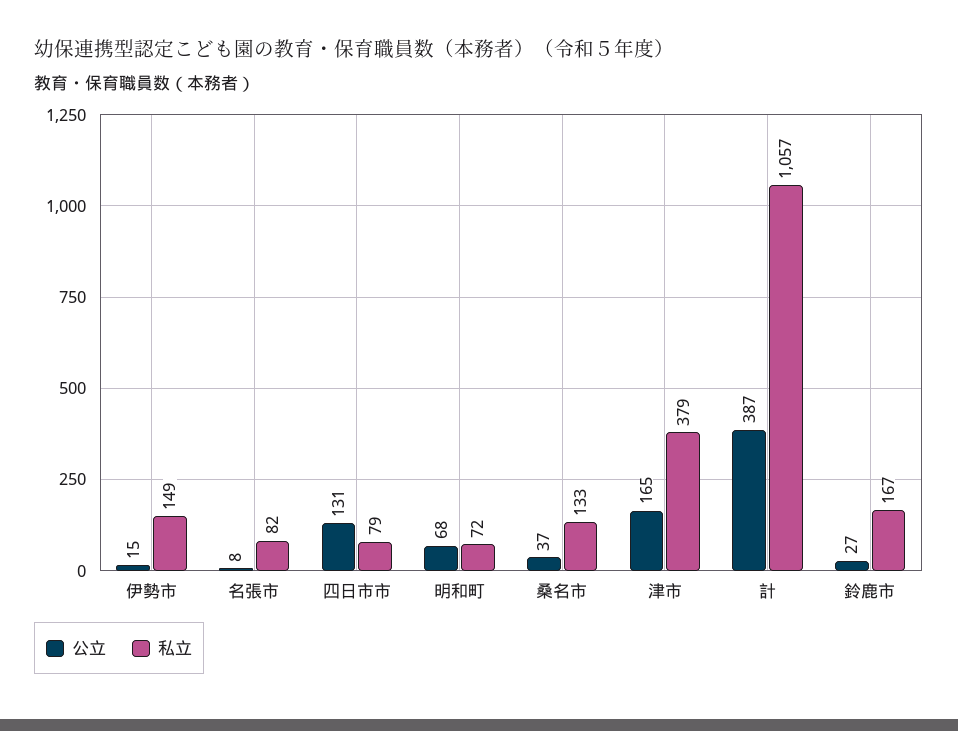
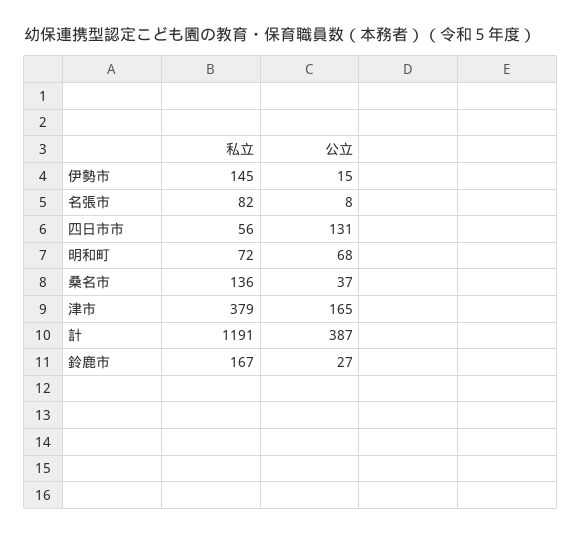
私立, 伊勢市: 149 -> 145
私立, 四日市市: 79 -> 56
私立, 桑名市: 133 -> 136
私立, 計: 1057 -> 1191

